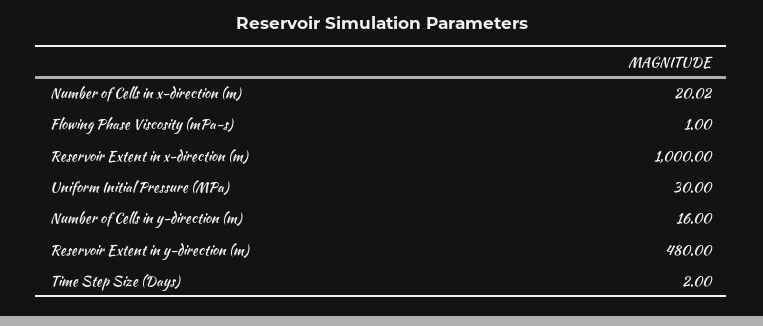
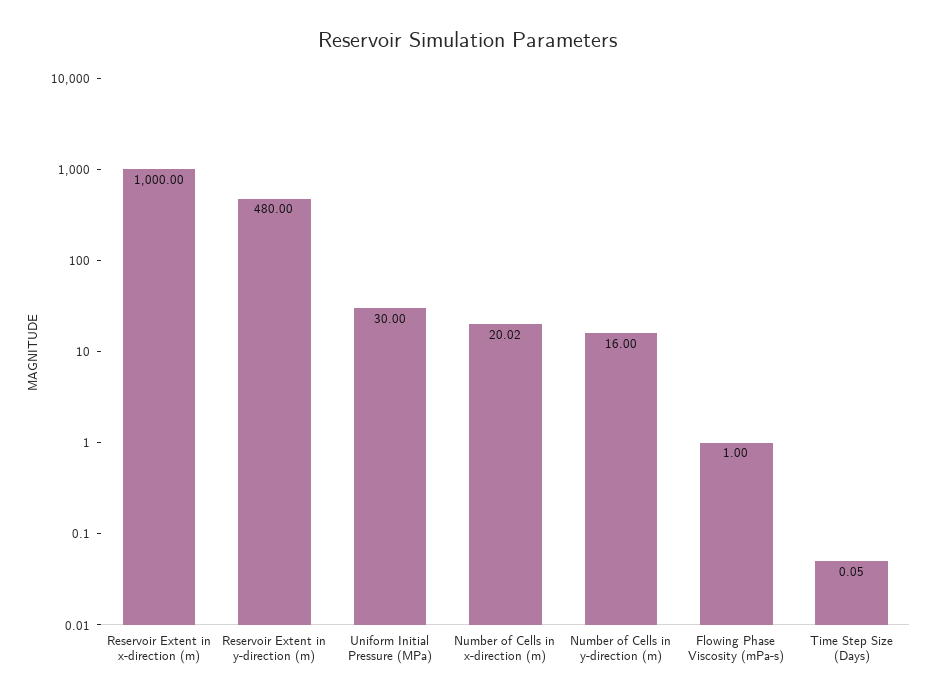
Time Step Size (Days): 2 -> 0.05

